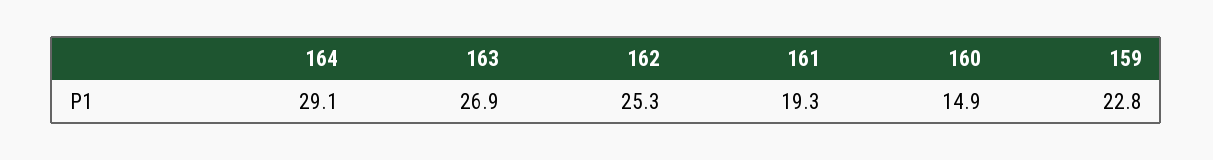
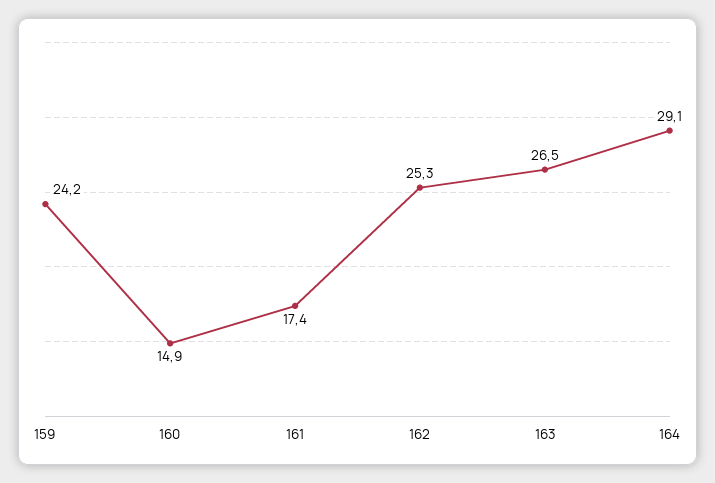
163: 26.9 -> 26.5
161: 19.3 -> 17.4
159: 22.8 -> 24.2

